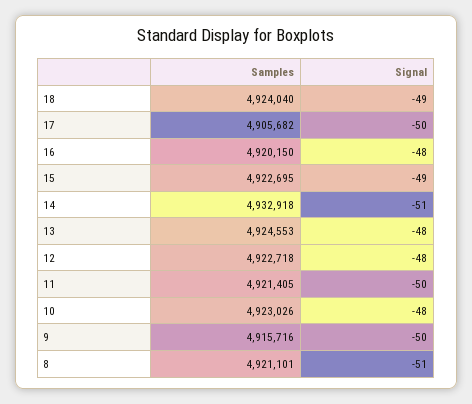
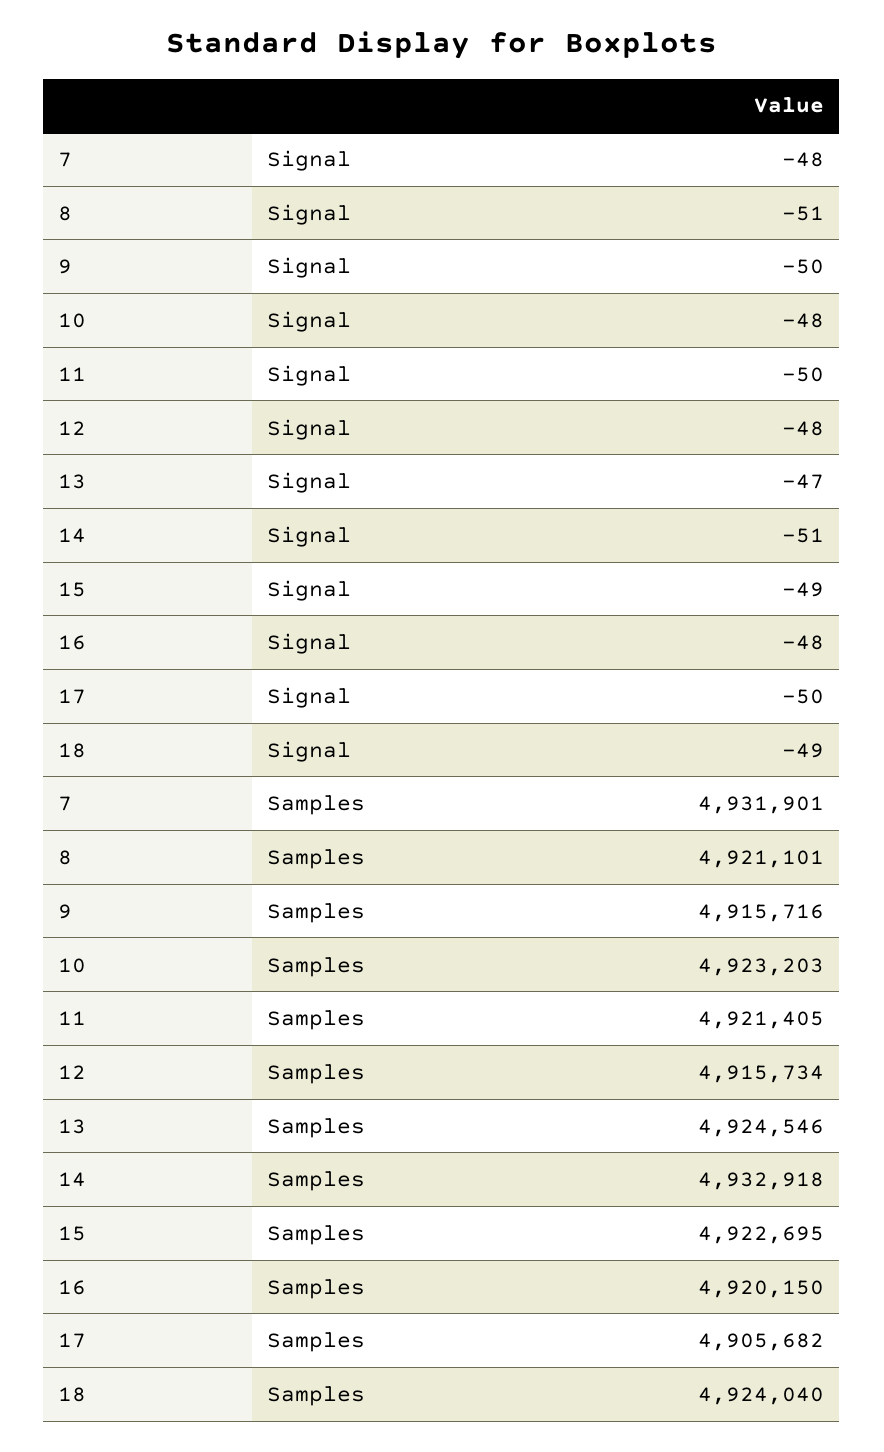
Samples, 13: 4924553 -> 4924546
Signal, 13: -48 -> -47
Samples, 12: 4922718 -> 4915734
Samples, 10: 4923026 -> 4923203
Signal, 7: none -> -48
Samples, 7: none -> 4931901

